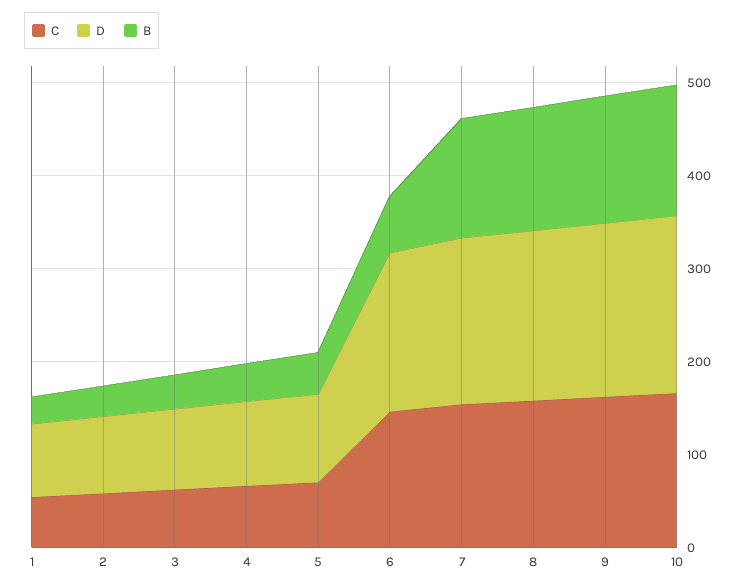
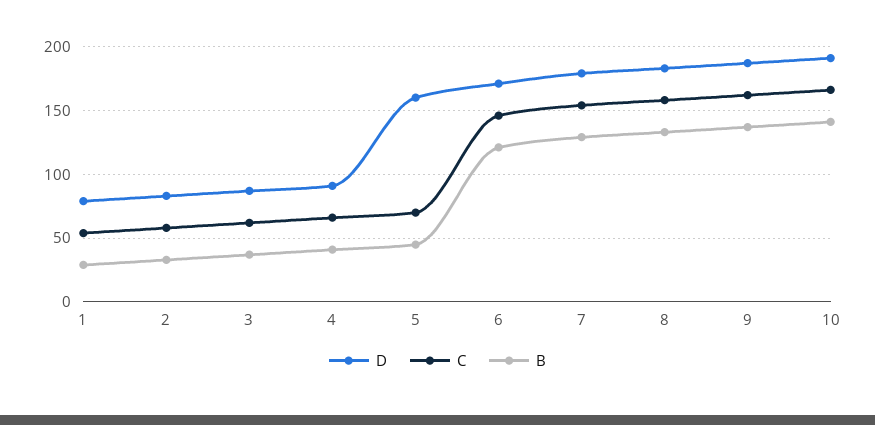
D, 5: 100 -> 160
B, 6: 60 -> 120

